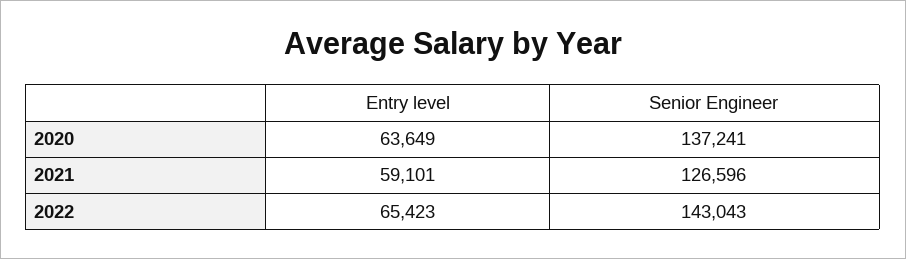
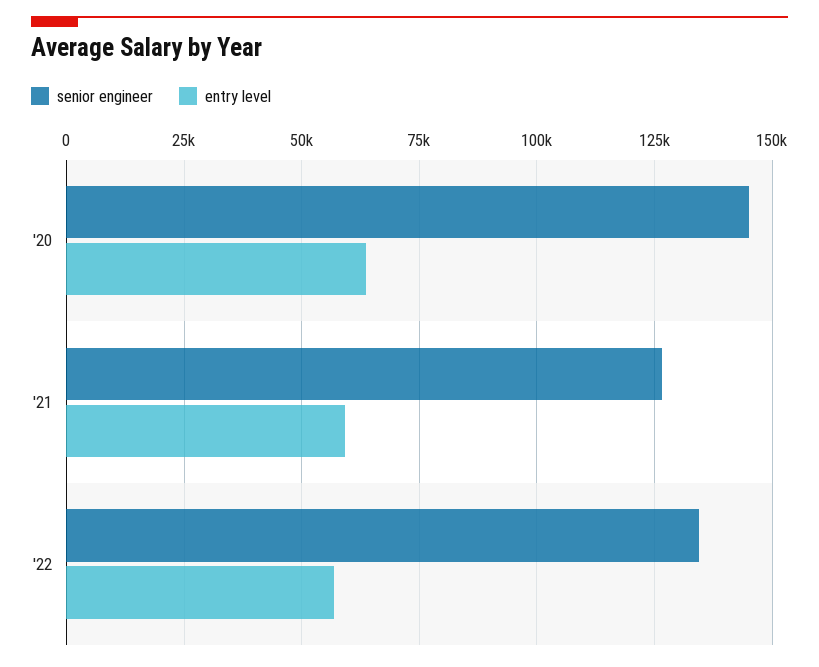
Senior Engineer, 2020: 137241 -> 145000
Entry level, 2022: 65423 -> 57500
Senior Engineer, 2022: 143043 -> 135000

